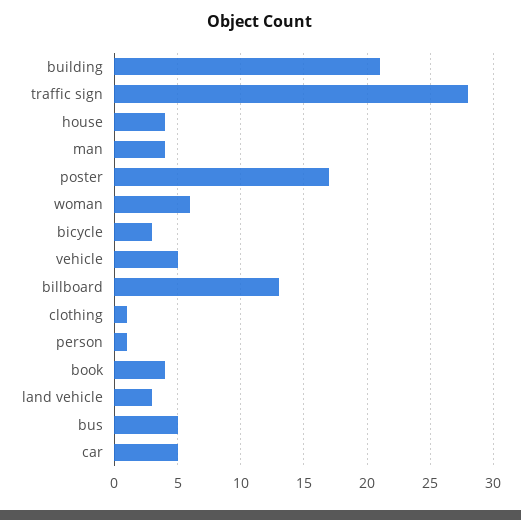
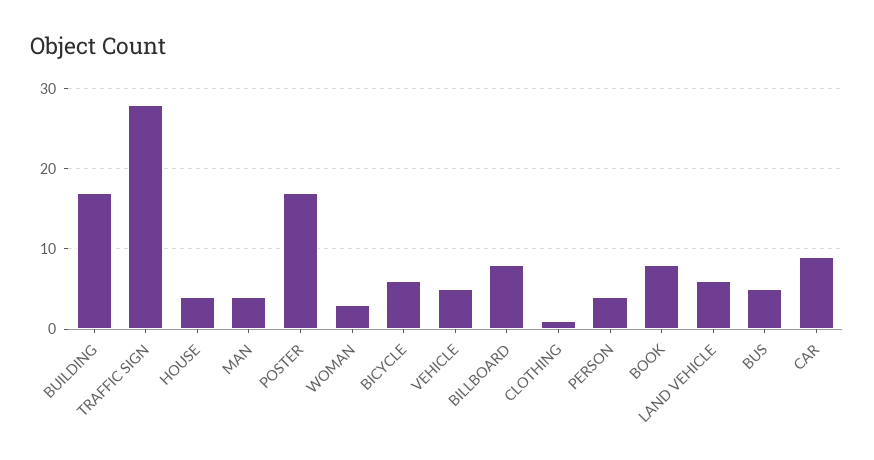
building: 21 -> 17
woman: 6 -> 3
bicycle: 3 -> 6
billboard: 13 -> 8
person: 1 -> 4
book: 4 -> 8
land vehicle: 3 -> 6
car: 5 -> 9

